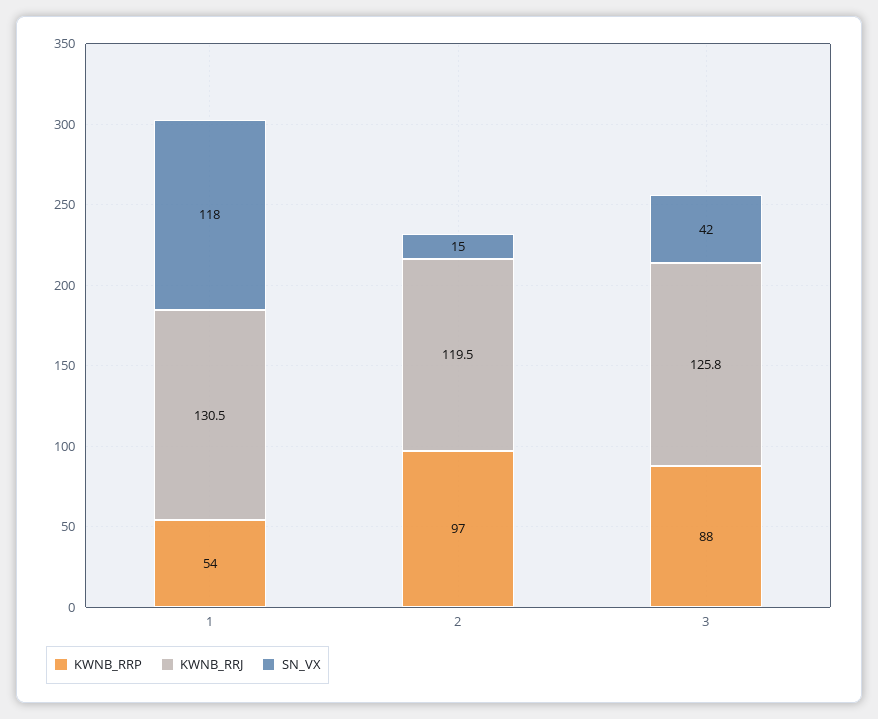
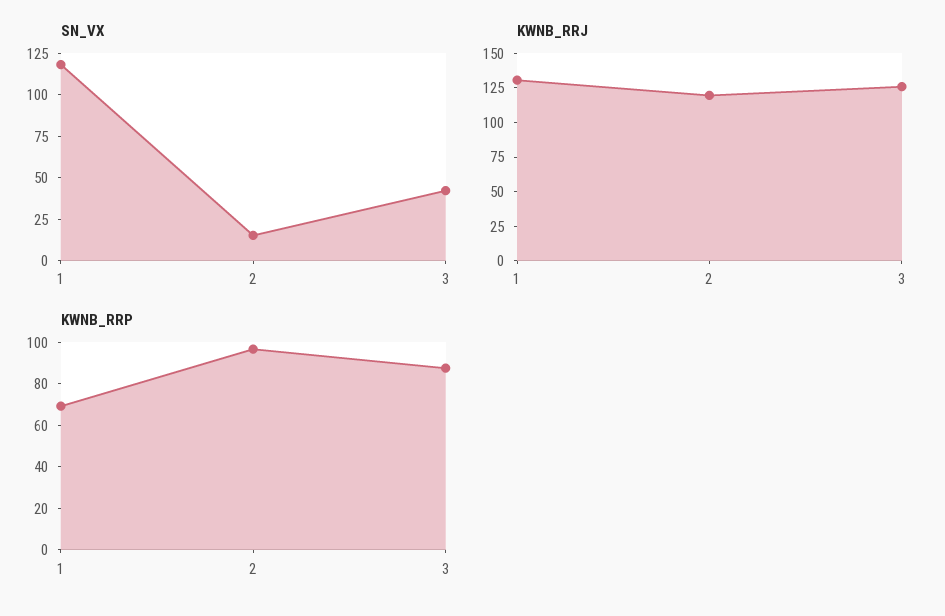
KWNB_RRP, 1: 54 -> 70

